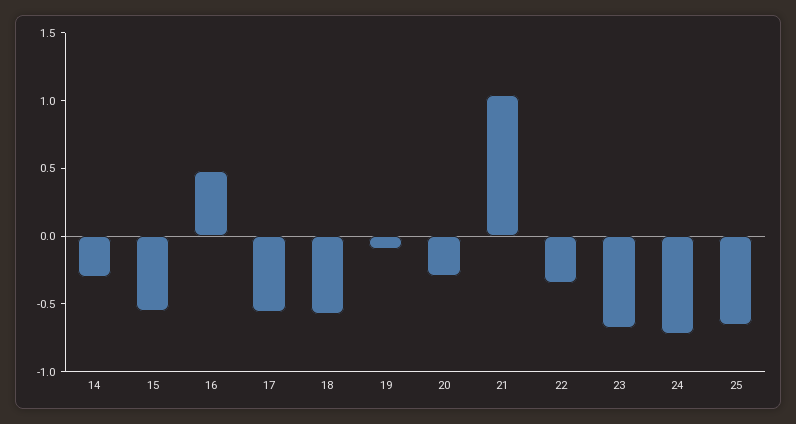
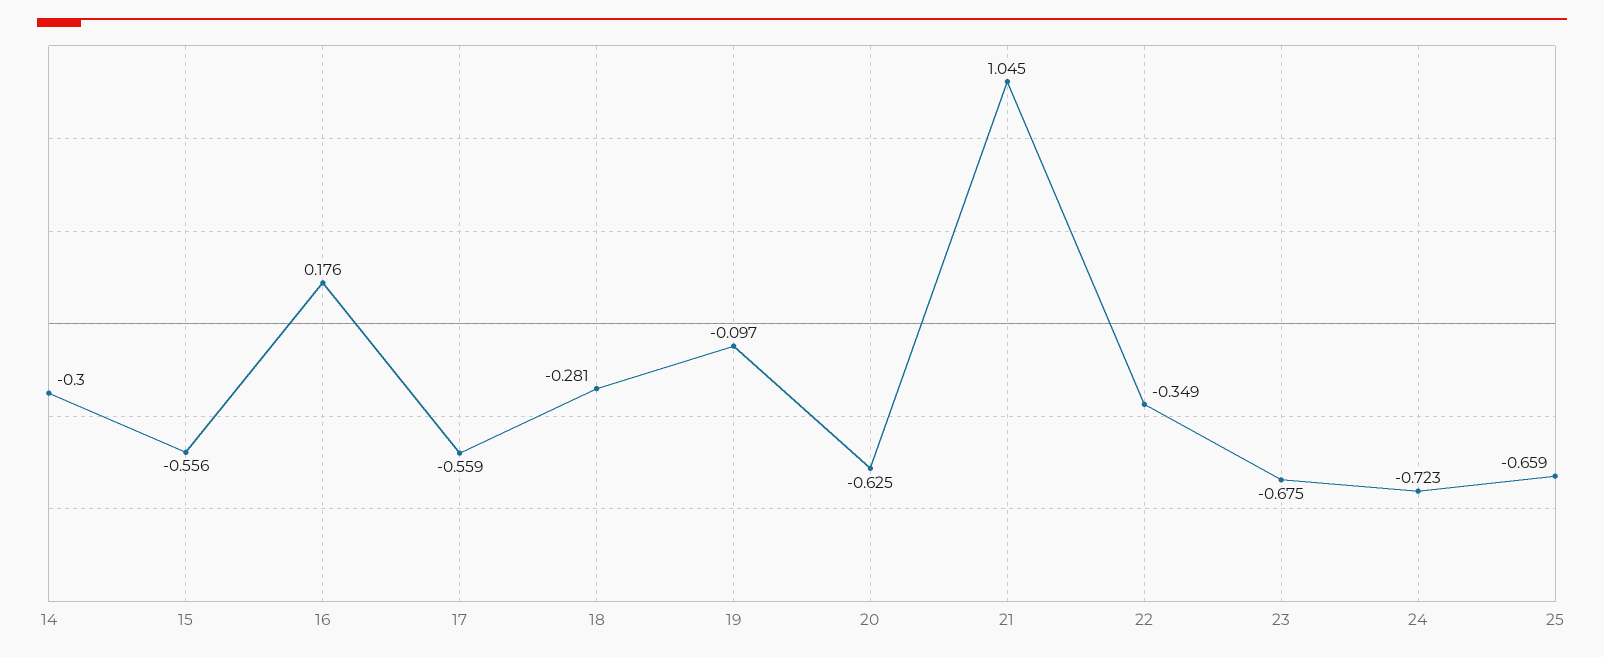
16: 0.5 -> 0.176
18: -0.6 -> -0.281
20: -0.3 -> -0.625

